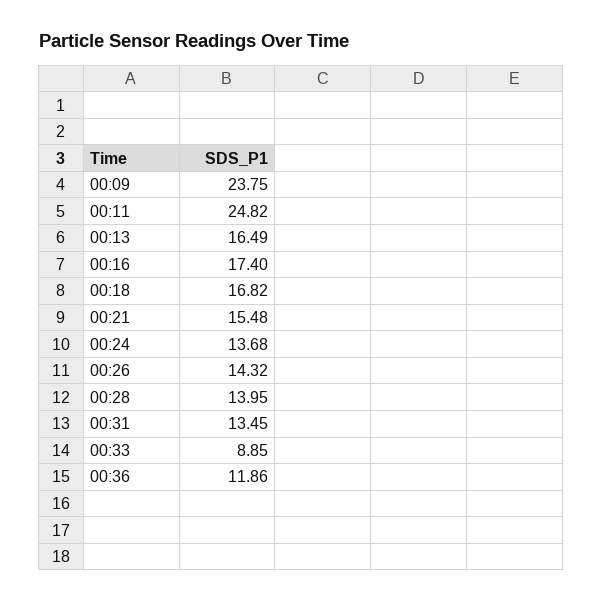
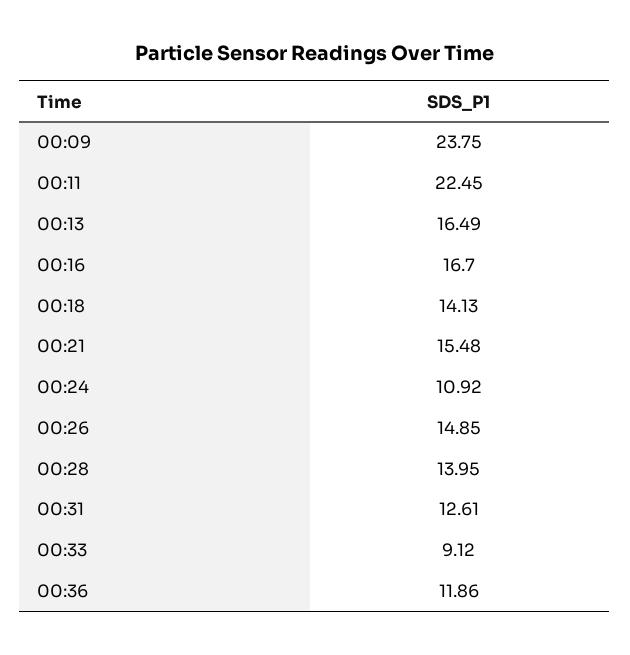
00:11: 24.82 -> 22.45
00:16: 17.4 -> 16.7
00:18: 16.82 -> 14.13
00:24: 13.68 -> 10.92
00:26: 14.32 -> 14.85
00:31: 13.45 -> 12.61
00:33: 8.85 -> 9.12

